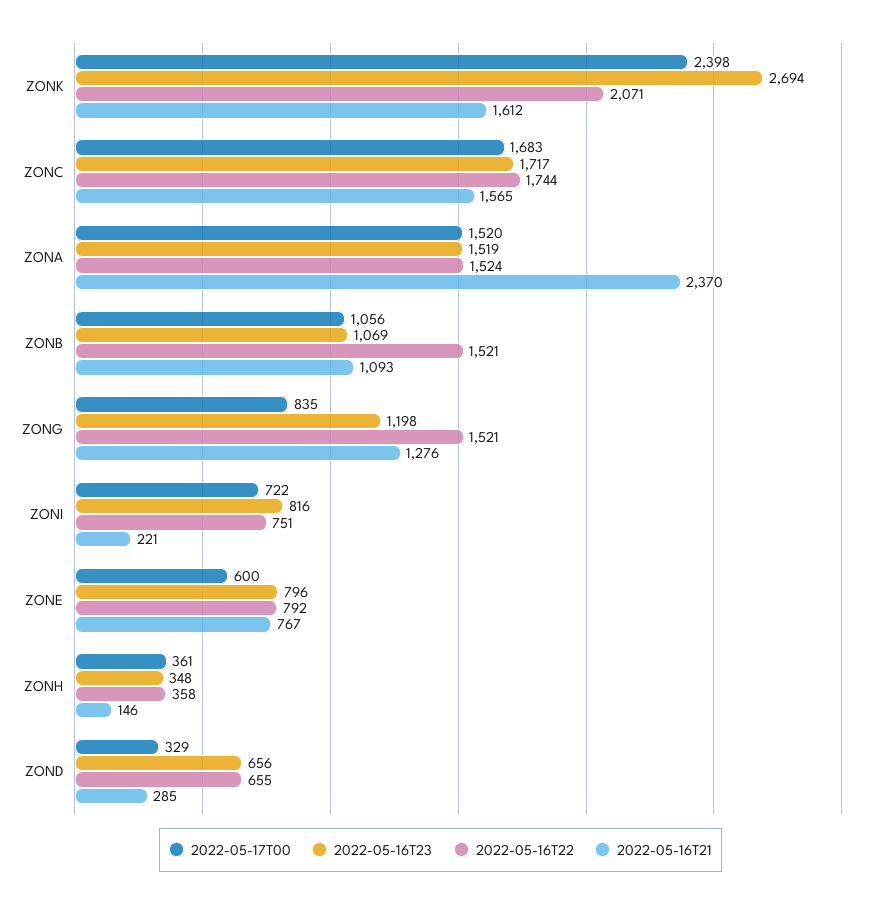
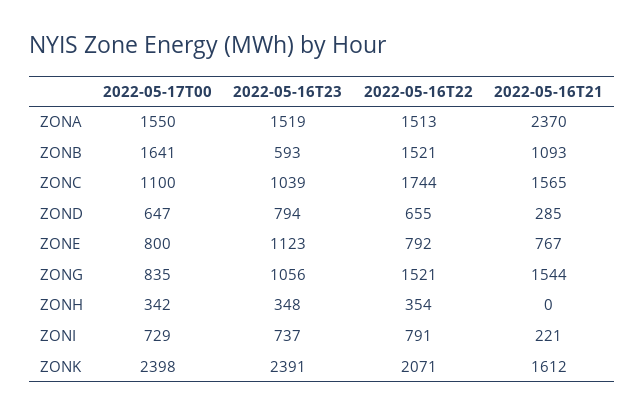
2022-05-16T23, ZONK: 2694 -> 2391
2022-05-17T00, ZONC: 1683 -> 1100
2022-05-16T23, ZONC: 1717 -> 1039
2022-05-17T00, ZONA: 1520 -> 1550
2022-05-16T22, ZONA: 1524 -> 1513
2022-05-17T00, ZONB: 1056 -> 1641
2022-05-16T23, ZONB: 1069 -> 593
2022-05-16T23, ZONG: 1198 -> 1056
2022-05-16T21, ZONG: 1276 -> 1544
2022-05-17T00, ZONI: 722 -> 729
2022-05-16T23, ZONI: 816 -> 737
2022-05-16T22, ZONI: 751 -> 791
2022-05-17T00, ZONE: 600 -> 800
2022-05-16T23, ZONE: 796 -> 1123
2022-05-17T00, ZONH: 361 -> 342
2022-05-16T22, ZONH: 358 -> 354
2022-05-16T21, ZONH: 146 -> 0
2022-05-17T00, ZOND: 329 -> 647
2022-05-16T23, ZOND: 656 -> 794

